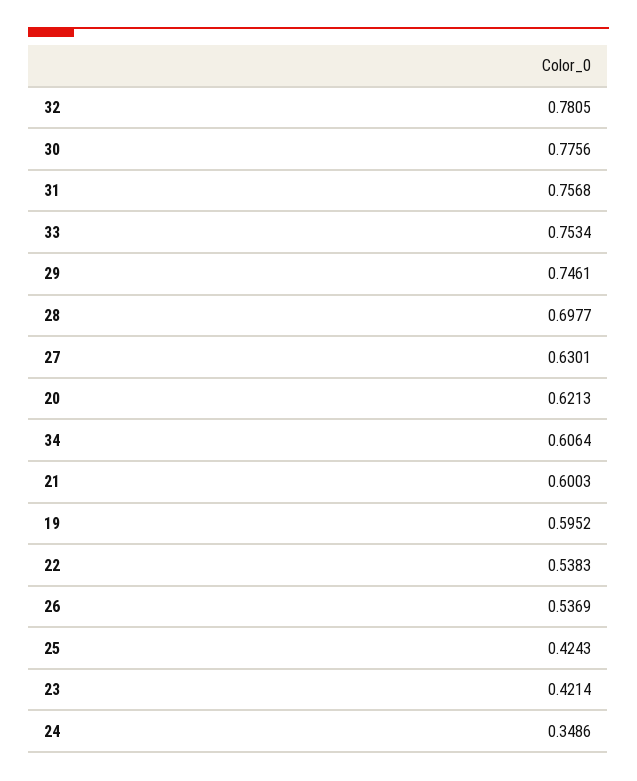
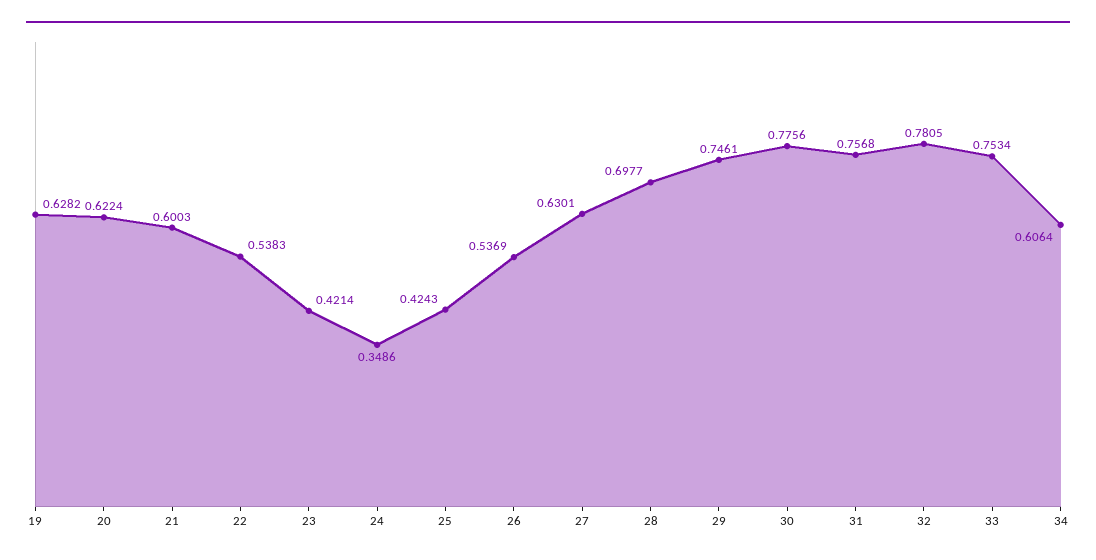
20: 0.6213 -> 0.6224
19: 0.5952 -> 0.6282

